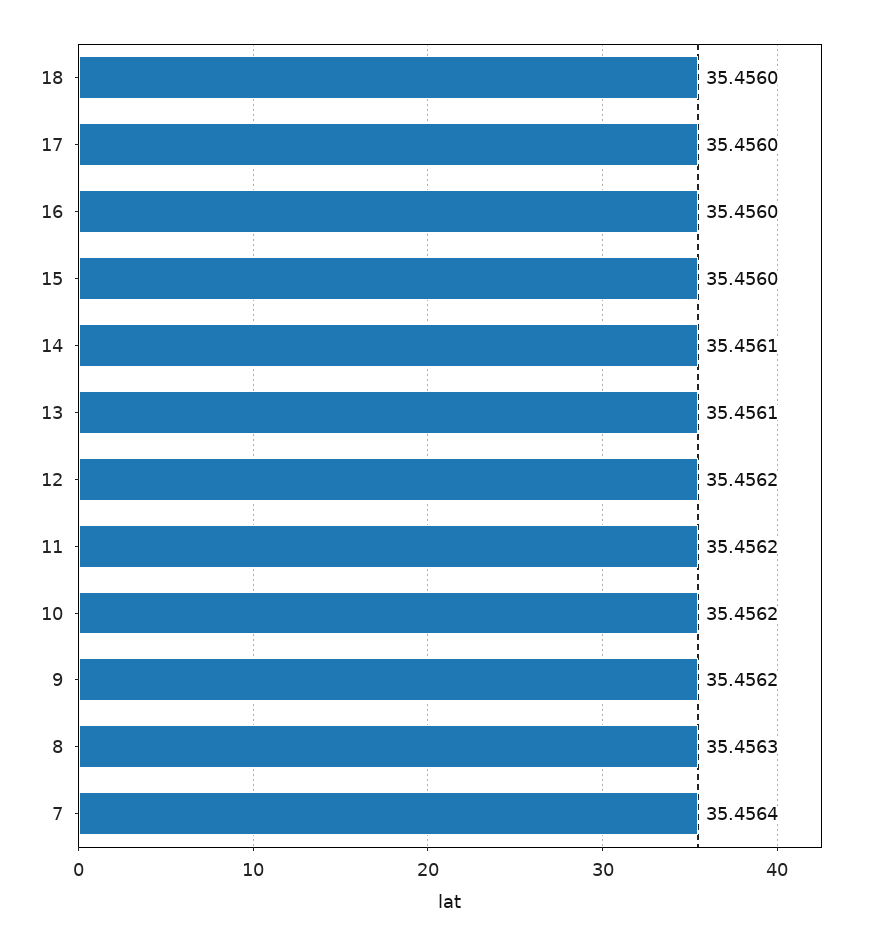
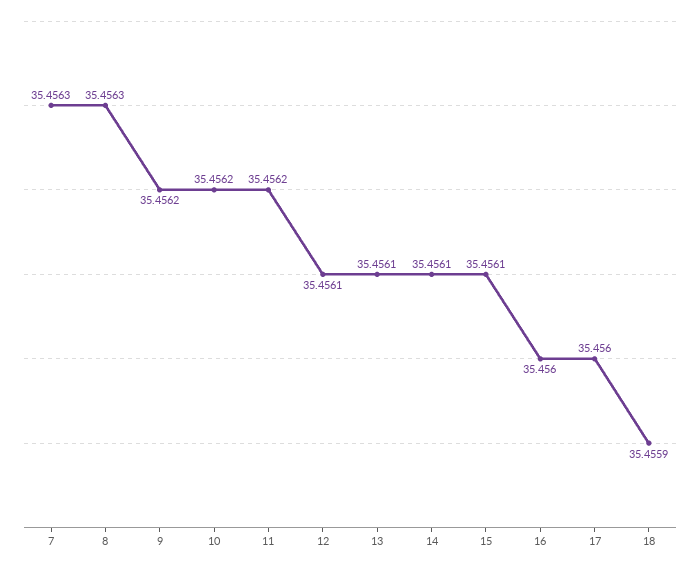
18: 35.456 -> 35.4559
15: 35.456 -> 35.4561
12: 35.4562 -> 35.4561
7: 35.4564 -> 35.4563

